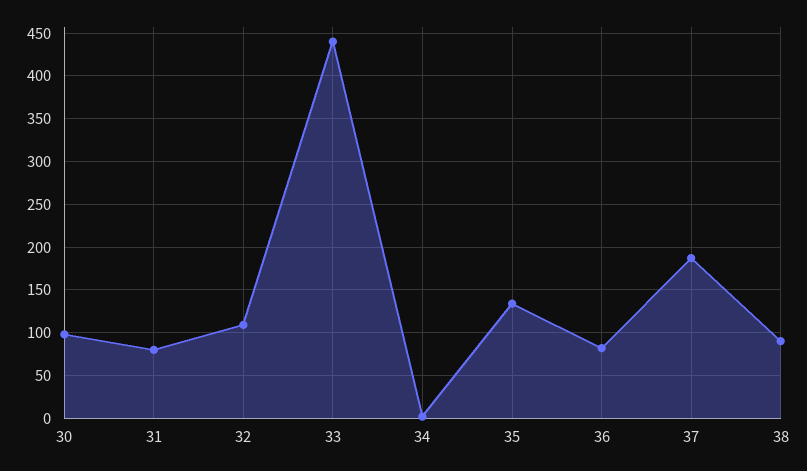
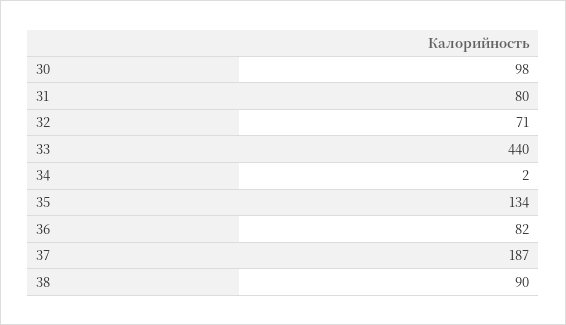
32: 110 -> 71

